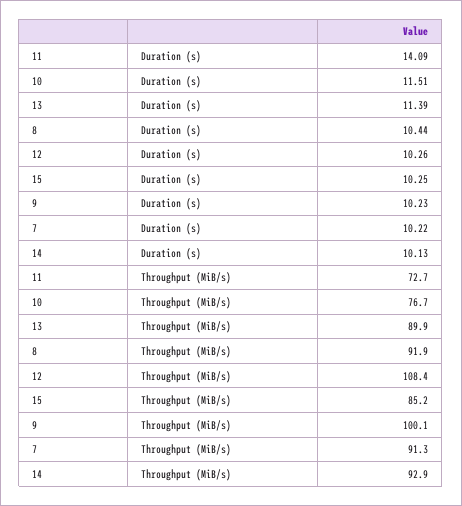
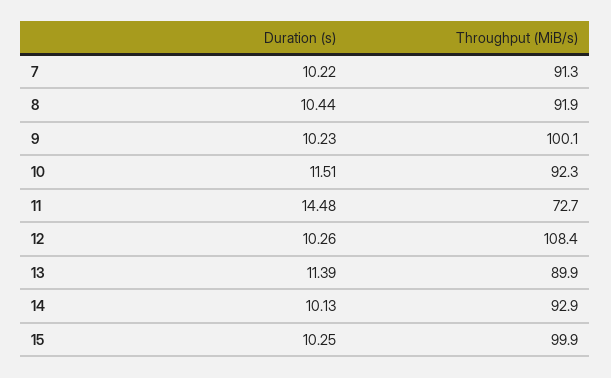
11, Duration (s): 14.09 -> 14.48
10, Throughput (MiB/s): 76.7 -> 92.3
15, Throughput (MiB/s): 85.2 -> 99.9

